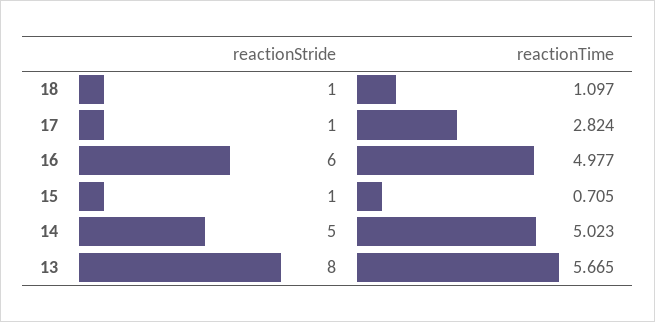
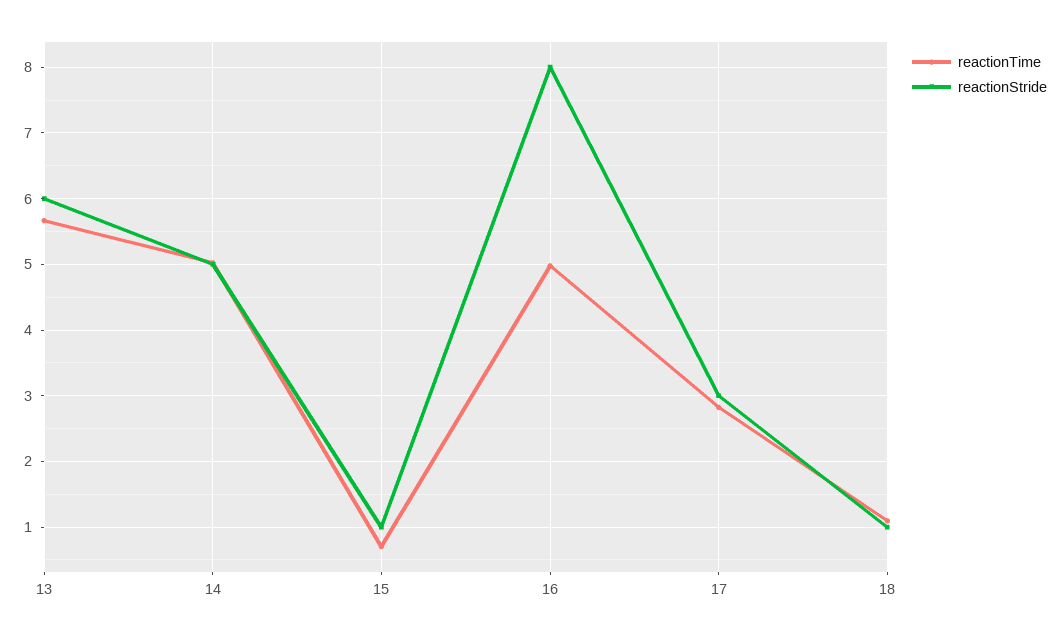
reactionStride, 17: 1 -> 3
reactionStride, 16: 6 -> 8
reactionStride, 13: 8 -> 6

